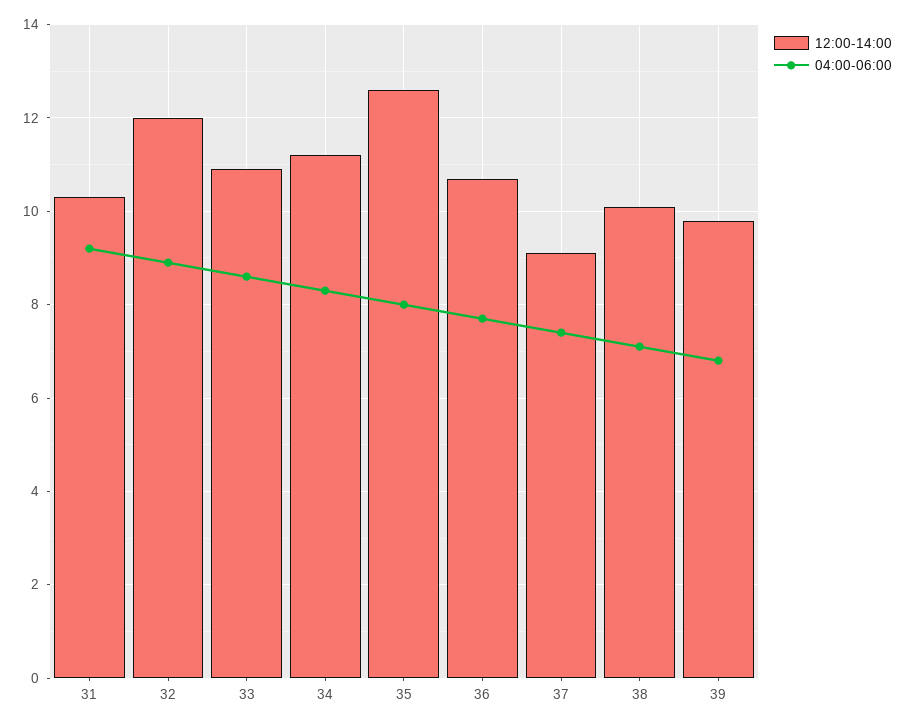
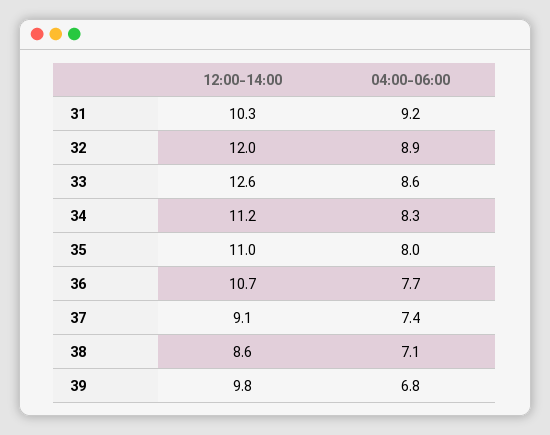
12:00-14:00, 33: 11 -> 12.6
12:00-14:00, 35: 12.5 -> 11
12:00-14:00, 38: 10 -> 8.6

